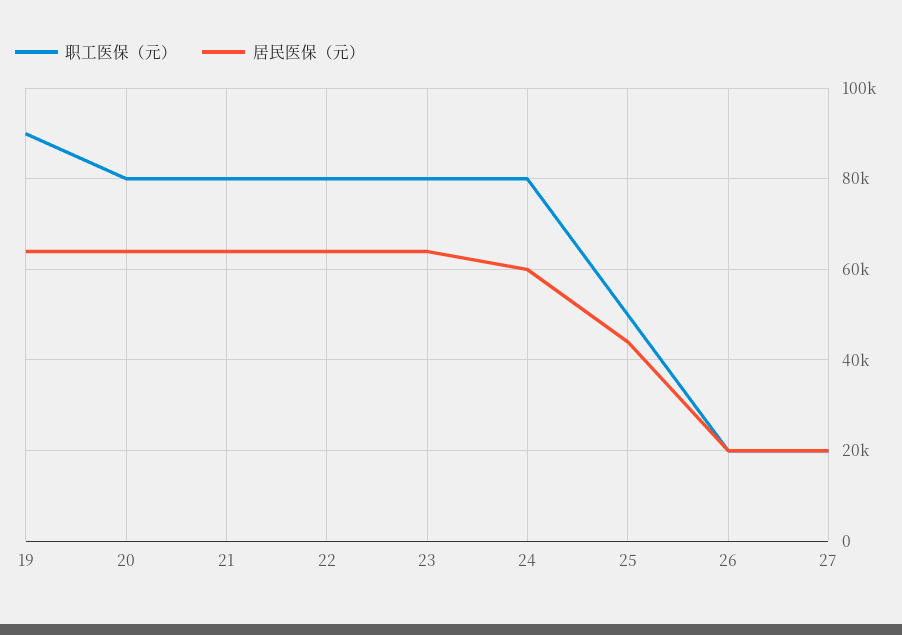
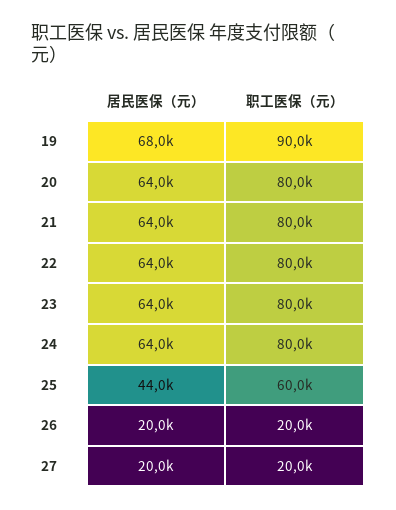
居民医保（元）, 19: 64000 -> 68000
居民医保（元）, 24: 60000 -> 64000
职工医保（元）, 25: 50000 -> 60000

